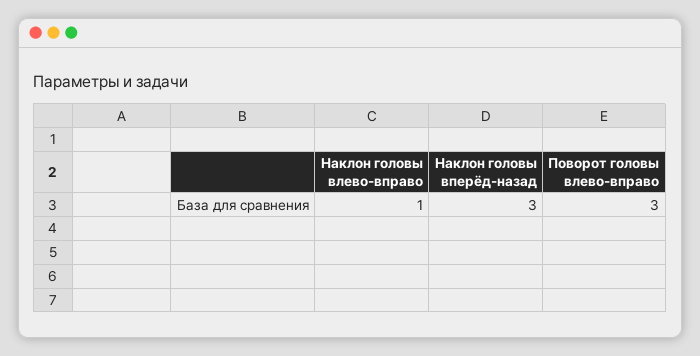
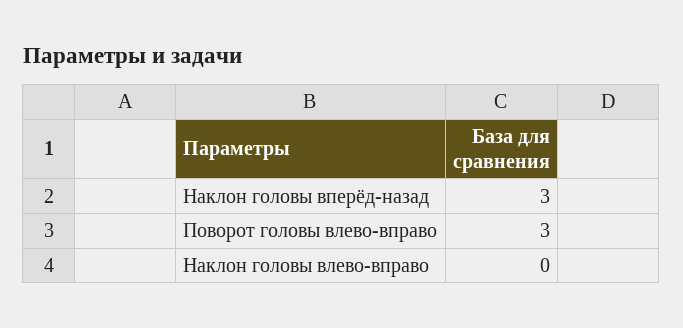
Наклон головы влево-вправо: 1 -> 0

